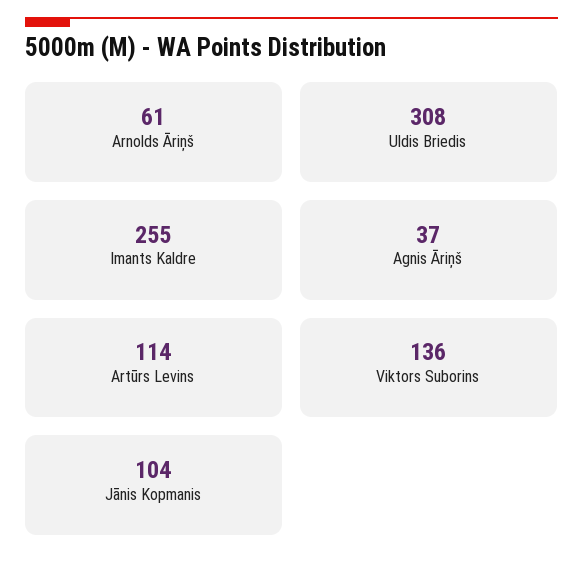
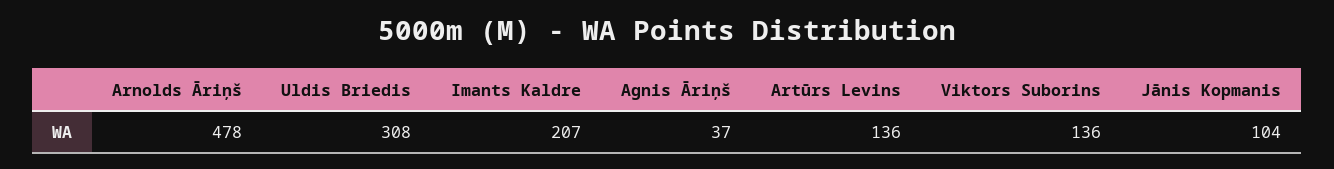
Arnolds Āriņš: 61 -> 478
Imants Kaldre: 255 -> 207
Artūrs Levins: 114 -> 136

